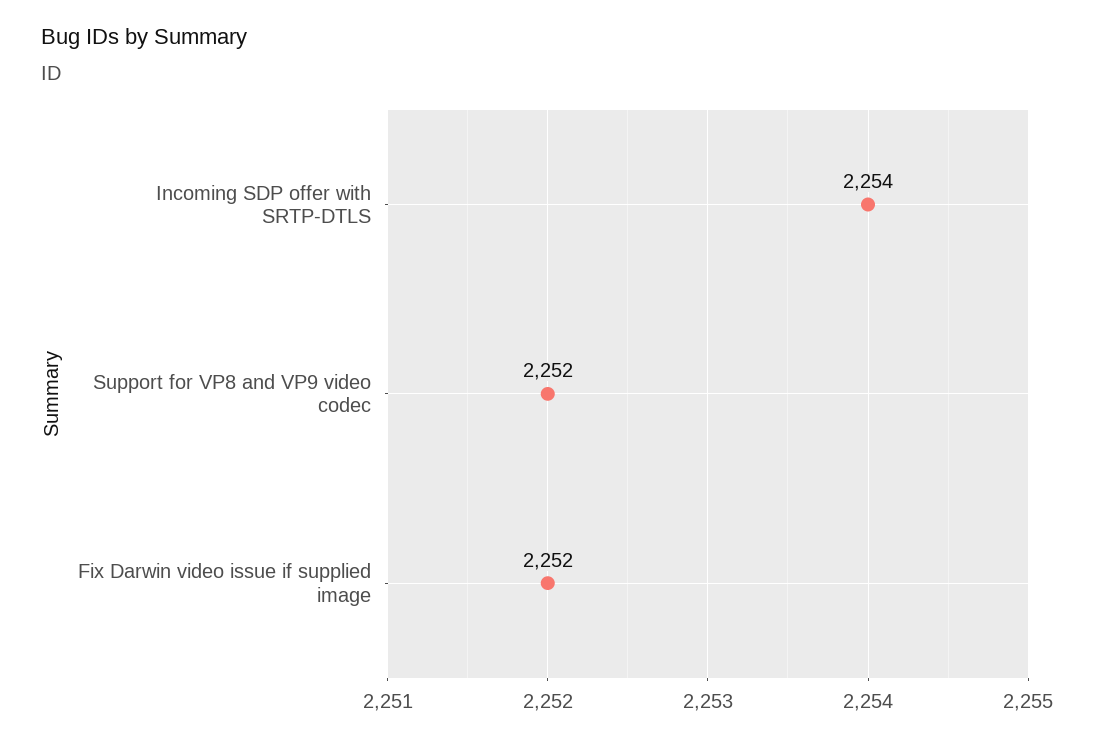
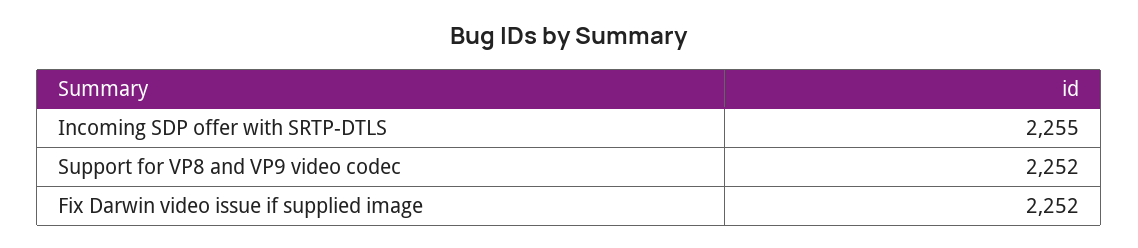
Incoming SDP offer with SRTP-DTLS: 2254 -> 2255

